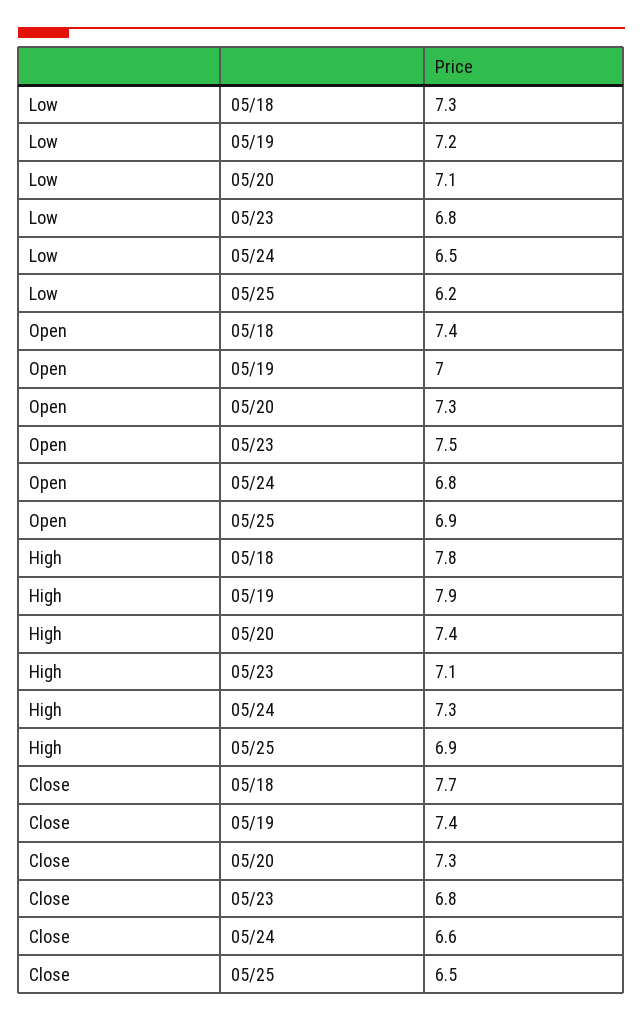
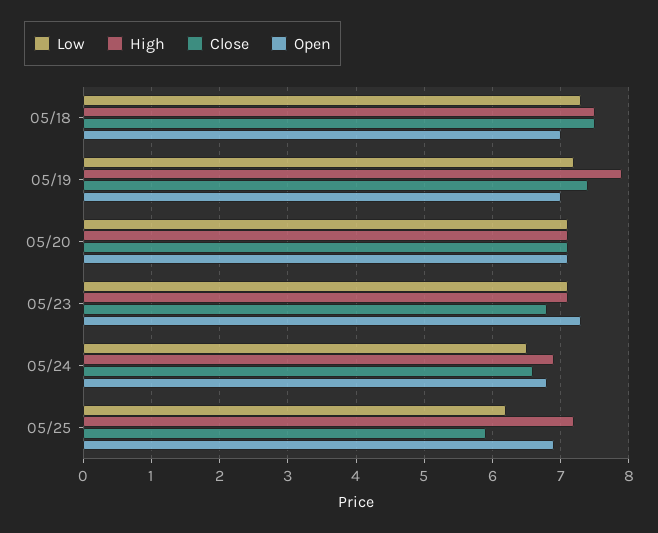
Low, 05/23: 6.8 -> 7.1
Open, 05/18: 7.4 -> 7
Open, 05/20: 7.3 -> 7.1
Open, 05/23: 7.5 -> 7.3
High, 05/18: 7.8 -> 7.5
High, 05/20: 7.4 -> 7.1
High, 05/24: 7.3 -> 6.9
High, 05/25: 6.9 -> 7.2
Close, 05/18: 7.7 -> 7.5
Close, 05/20: 7.3 -> 7.1
Close, 05/25: 6.5 -> 5.9

